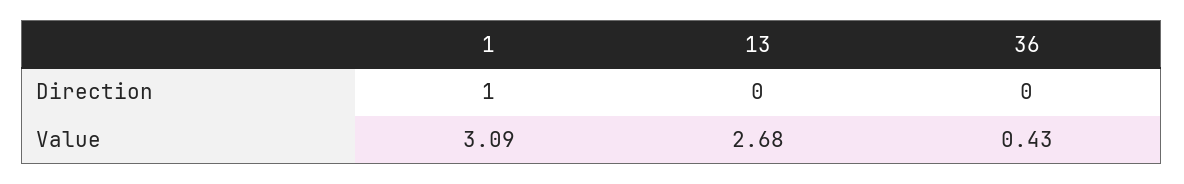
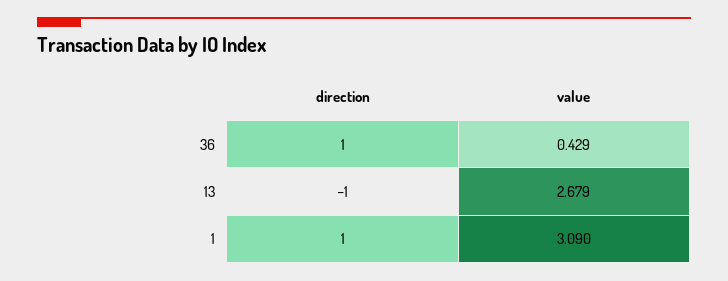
13, Direction: 0 -> -1
36, Direction: 0 -> 1

